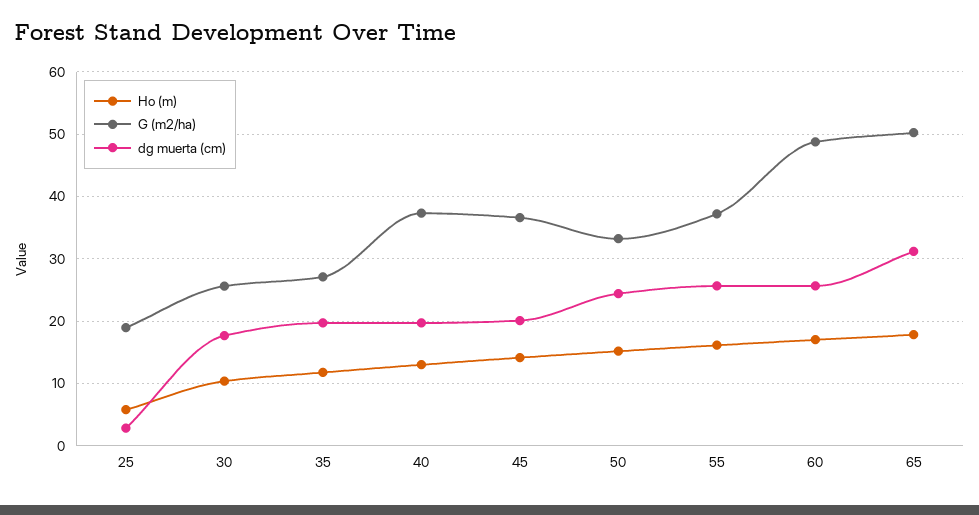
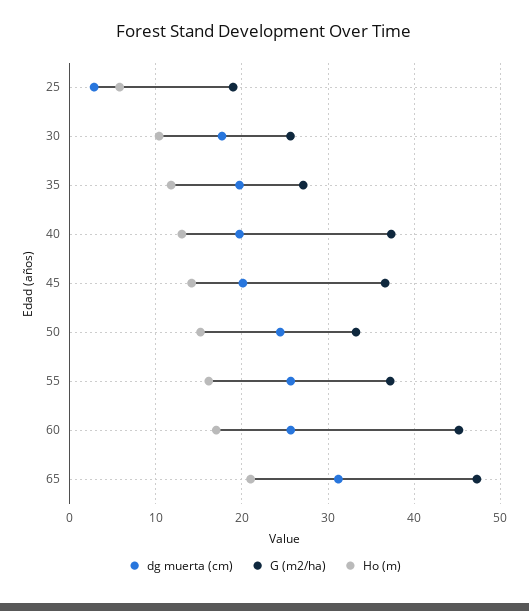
G (m2/ha), 60: 49 -> 45
Ho (m), 65: 18 -> 21
G (m2/ha), 65: 50 -> 47

